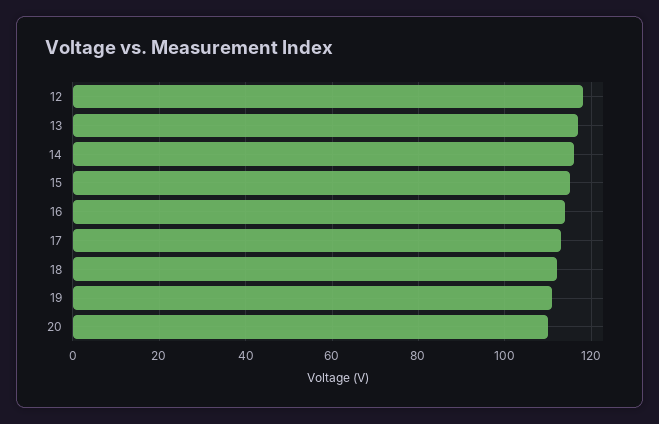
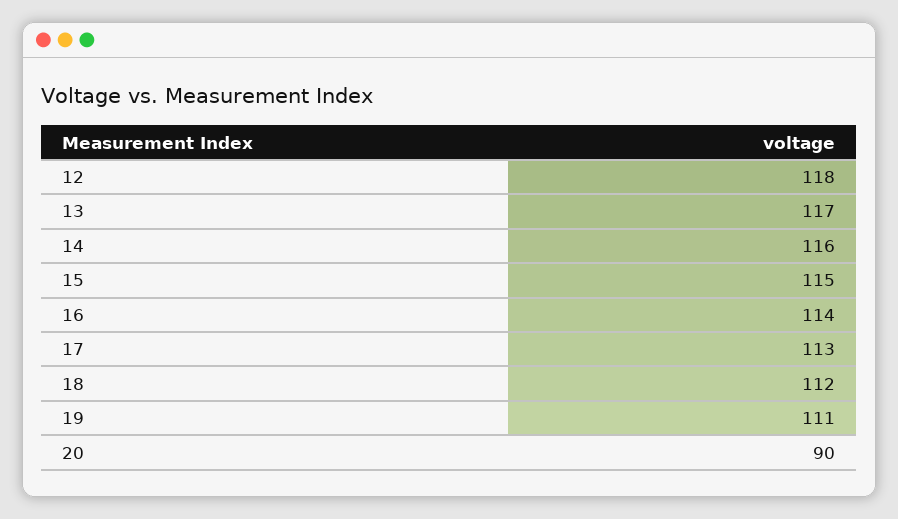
20: 110 -> 90

